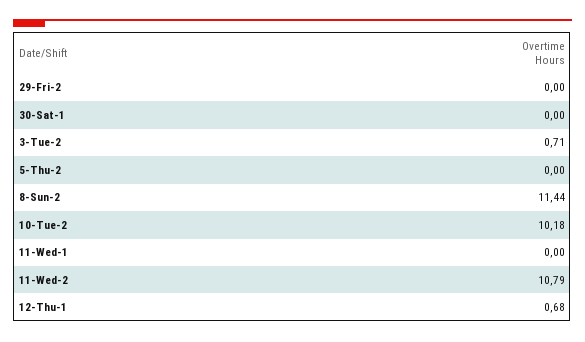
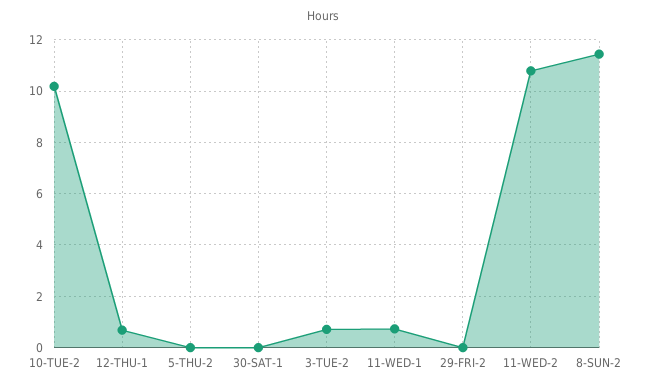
11-Wed-1: 0 -> 0.75

